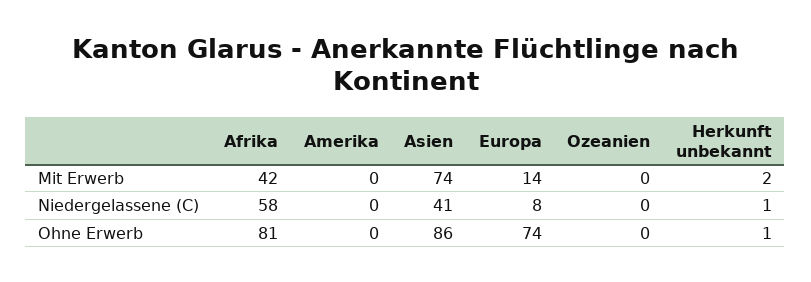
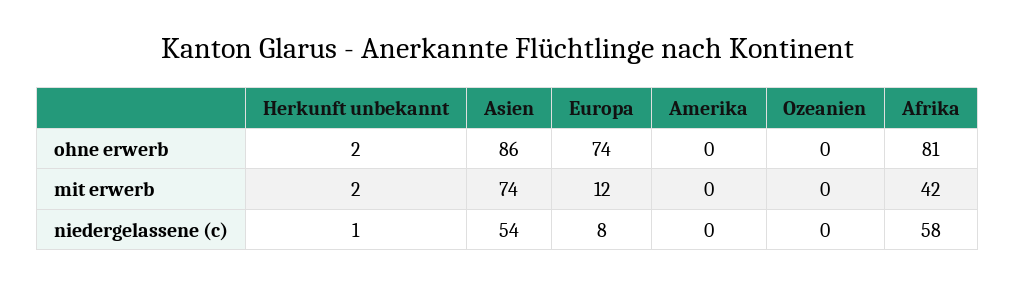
Europa, Mit Erwerb: 14 -> 12
Asien, Niedergelassene (C): 41 -> 54
Herkunft unbekannt, Ohne Erwerb: 1 -> 2

